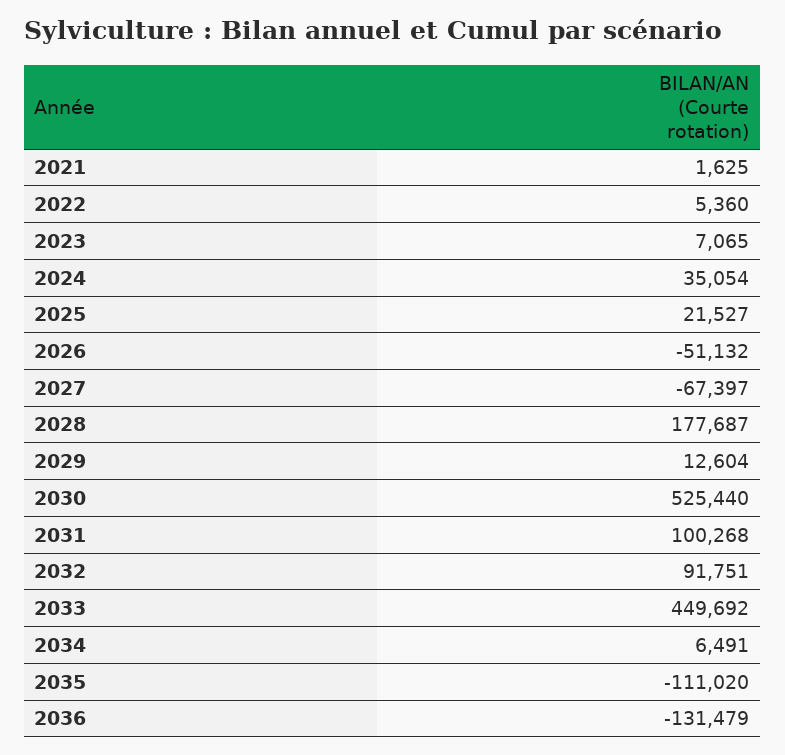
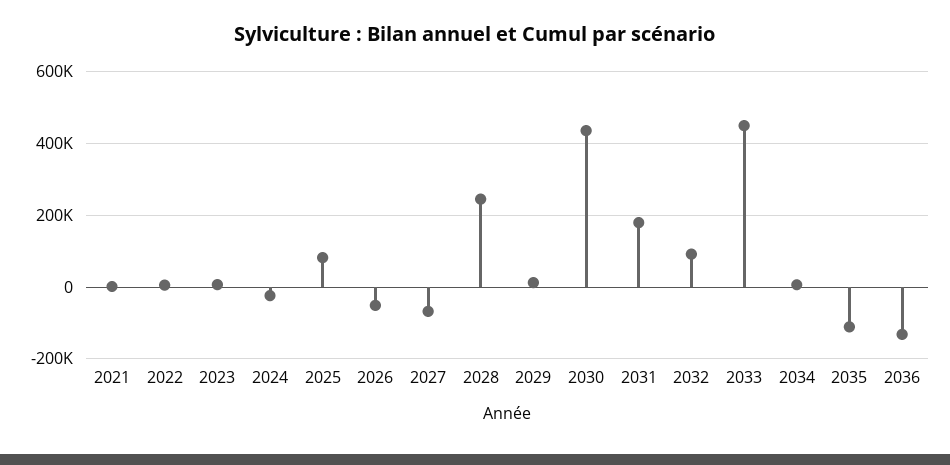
2024: 35054 -> -20000
2025: 21527 -> 80000
2028: 177687 -> 240000
2030: 525440 -> 440000
2031: 100268 -> 180000

